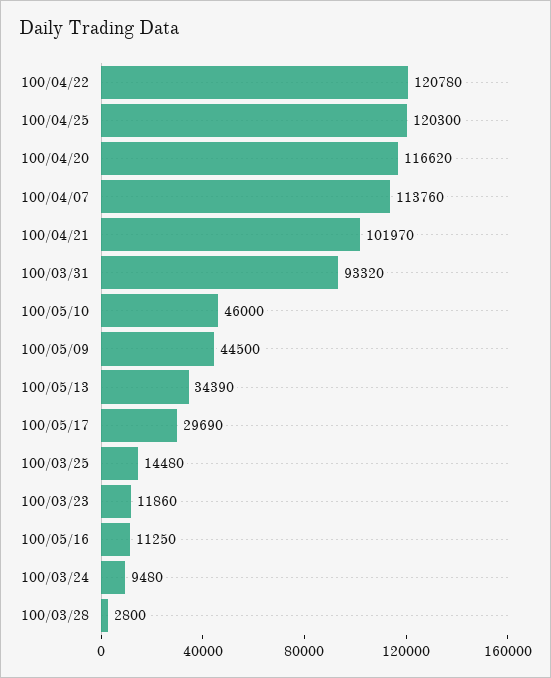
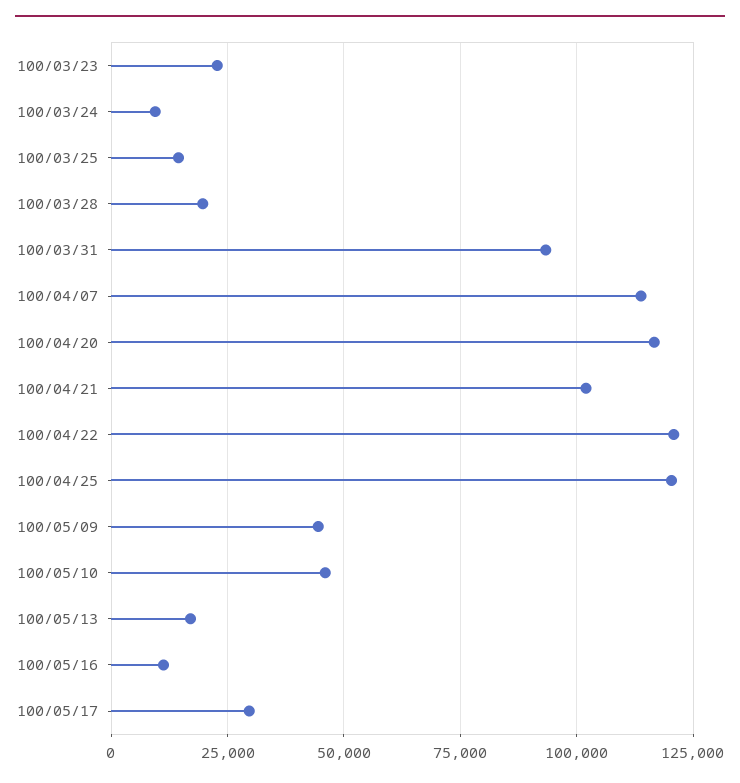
100/05/13: 34390 -> 17500
100/03/23: 11860 -> 22500
100/03/28: 2800 -> 20000

